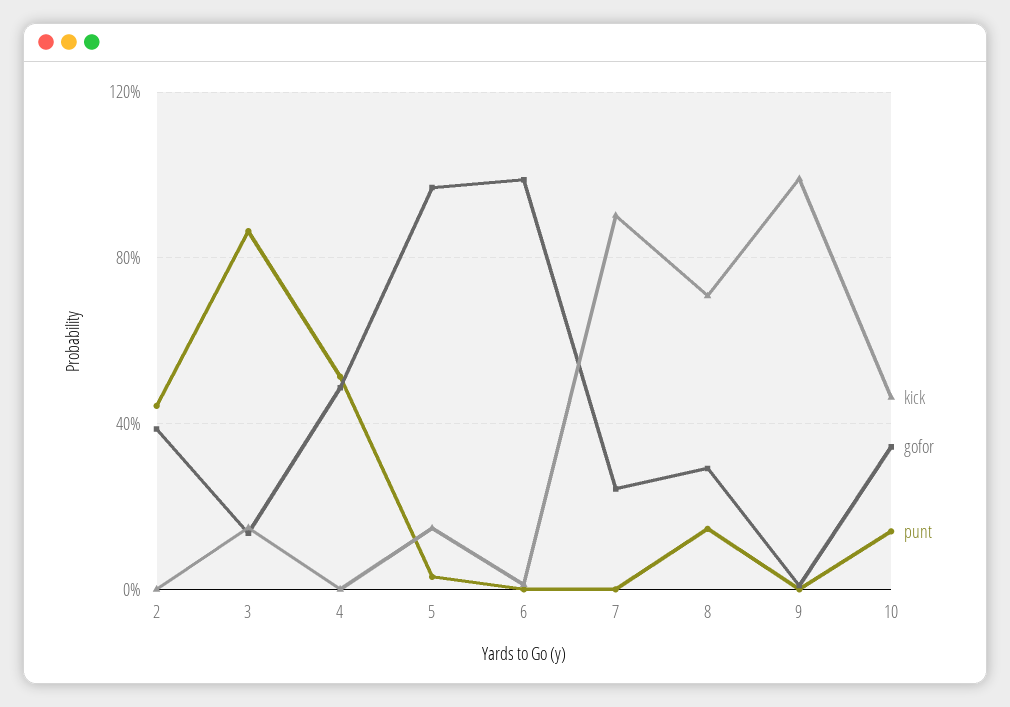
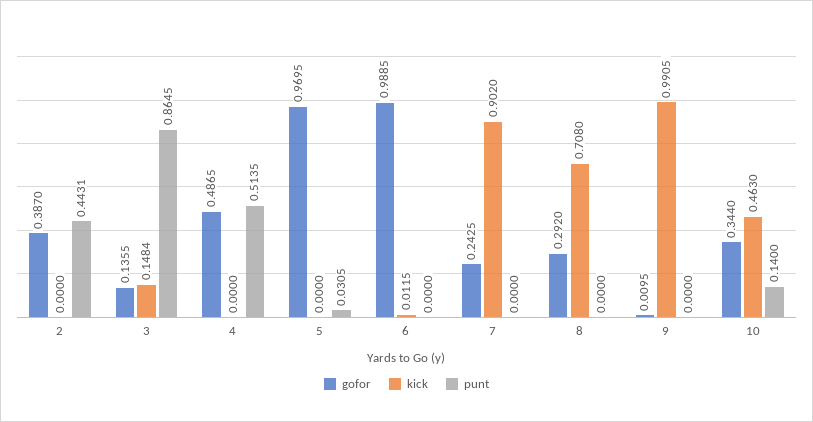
kick, 5: 0.15 -> 0
punt, 8: 0.15 -> 0

